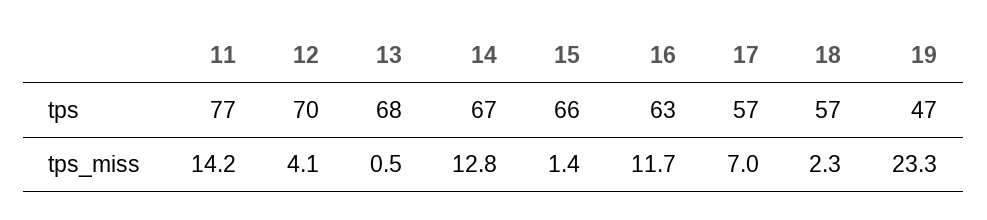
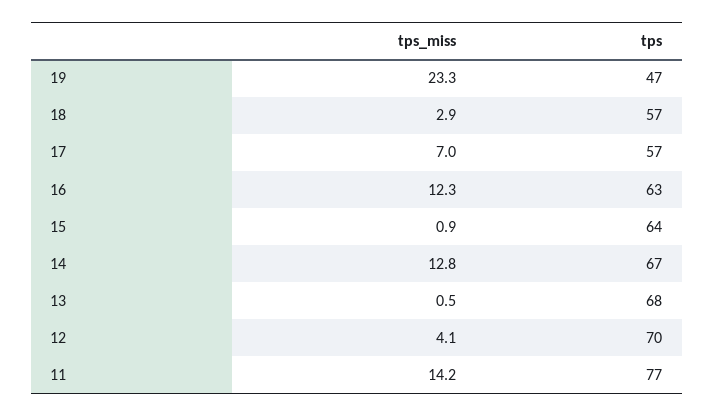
15, tps: 66 -> 64
15, tps_miss: 1.4 -> 0.9
16, tps_miss: 11.7 -> 12.3
18, tps_miss: 2.3 -> 2.9

